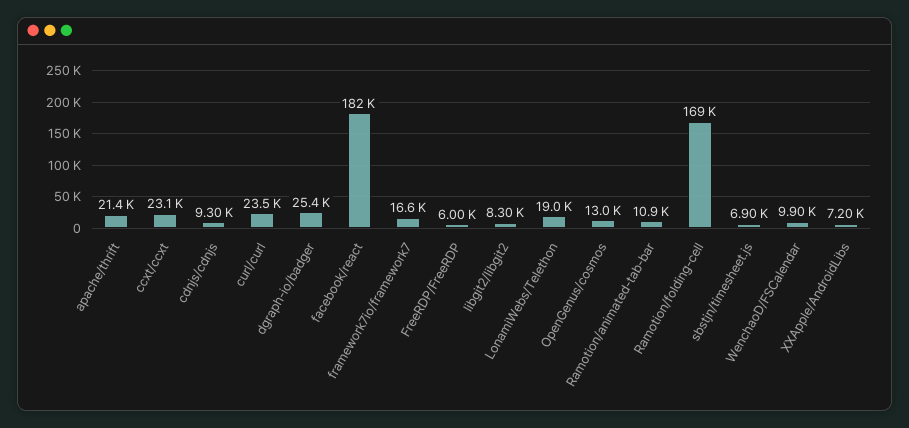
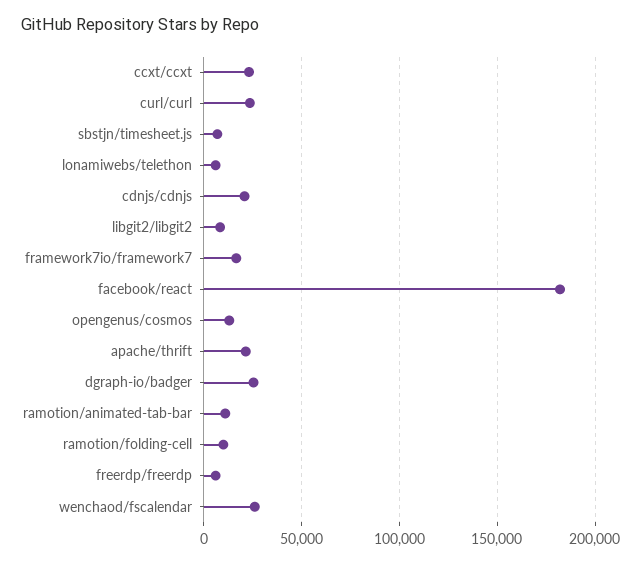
cdnjs/cdnjs: 9300 -> 20000
LonamiWebs/Telethon: 19000 -> 5000
Ramotion/folding-cell: 169000 -> 10000
WenchaoD/FSCalendar: 9900 -> 25000
XXApple/AndroidLibs: 7200 -> none

